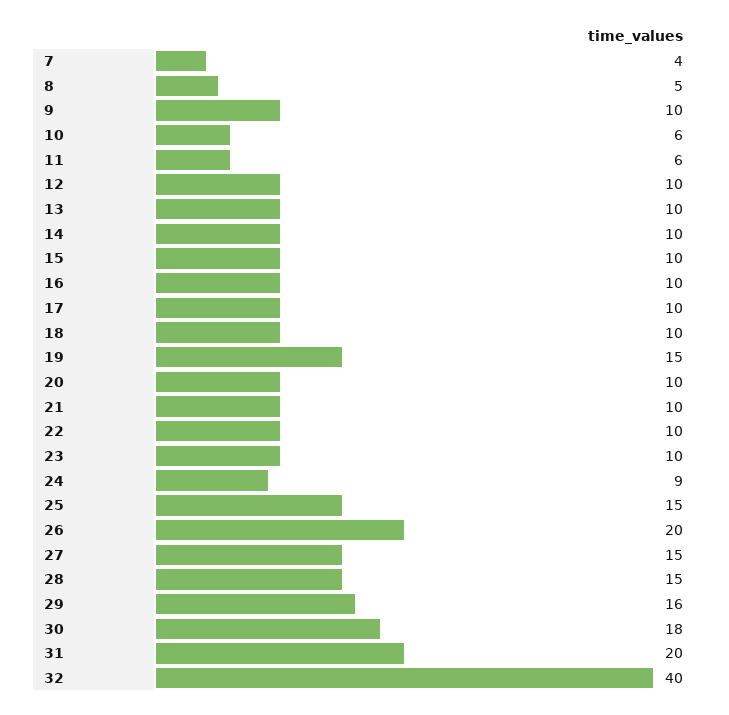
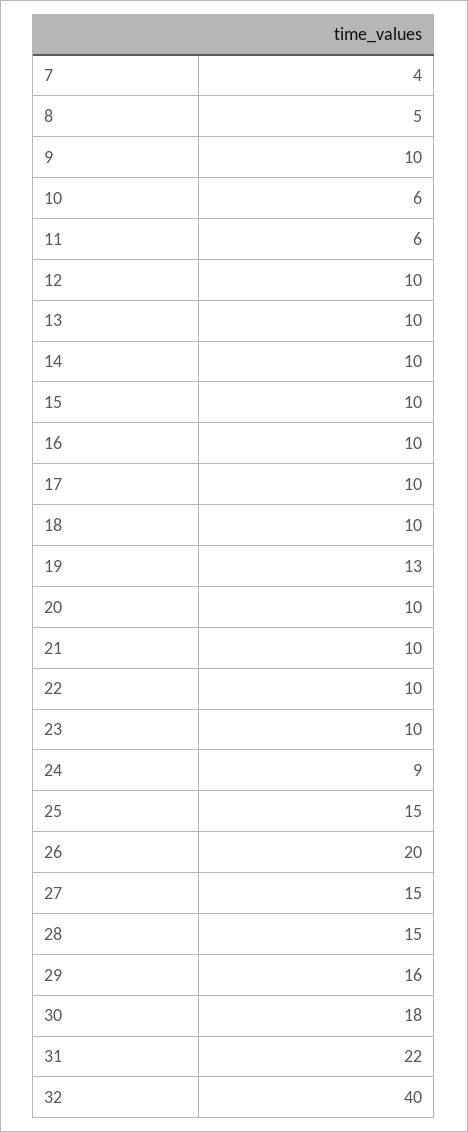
19: 15 -> 13
31: 20 -> 22

